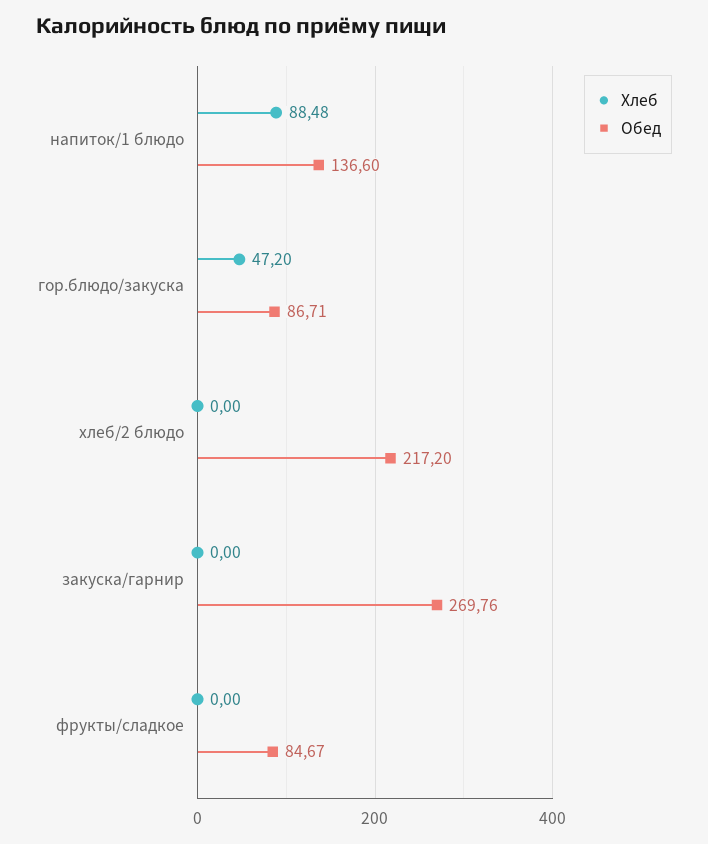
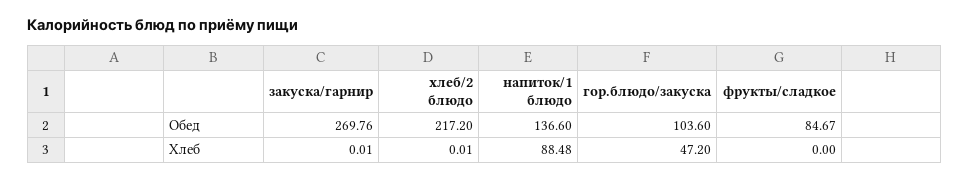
Обед, гор.блюдо/закуска: 86.71 -> 103.6
Хлеб, хлеб/2 блюдо: 0 -> 0.01
Хлеб, закуска/гарнир: 0 -> 0.01

